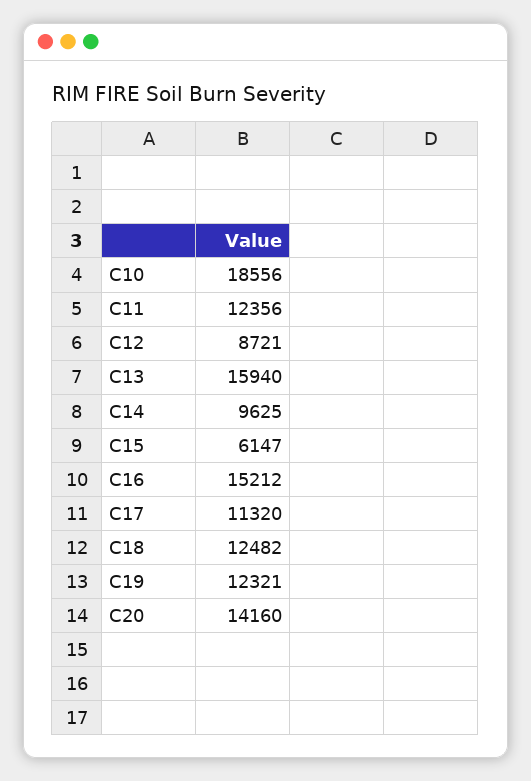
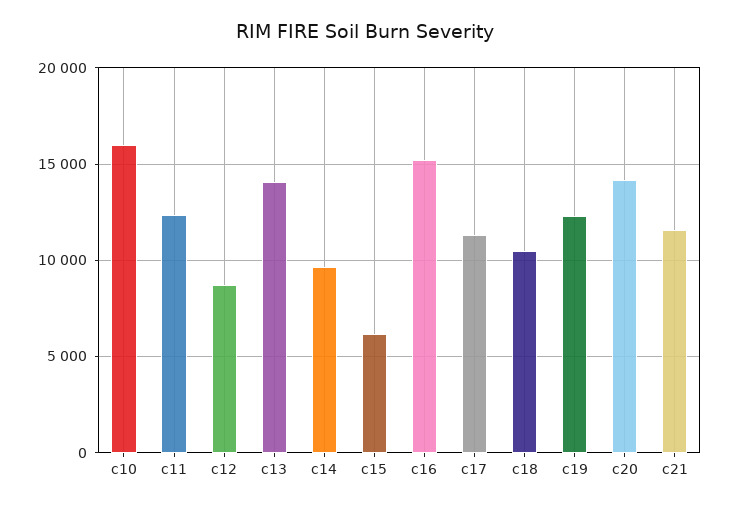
C10: 18556 -> 16000
C13: 15940 -> 14000
C18: 12482 -> 10500
c21: none -> 11500

